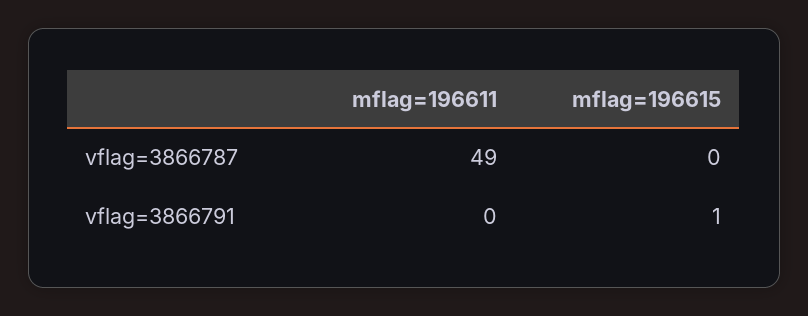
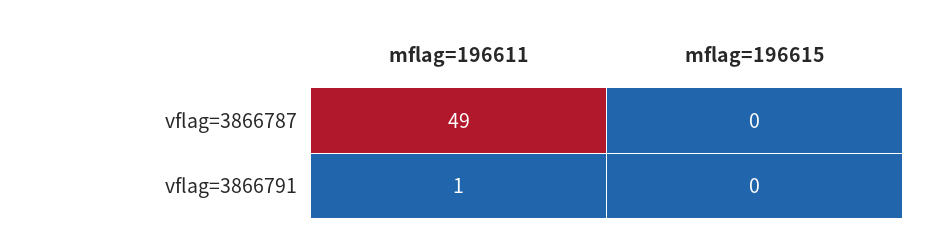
mflag=196611, vflag=3866791: 0 -> 1
mflag=196615, vflag=3866791: 1 -> 0

